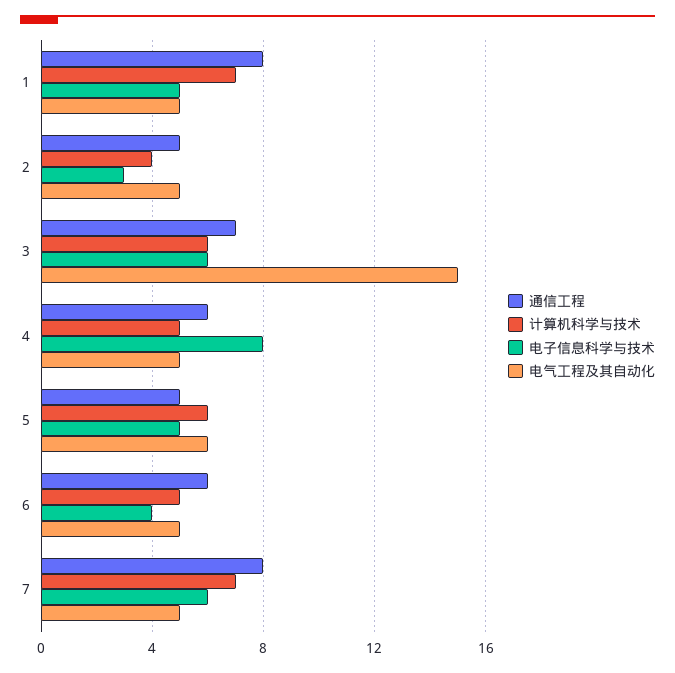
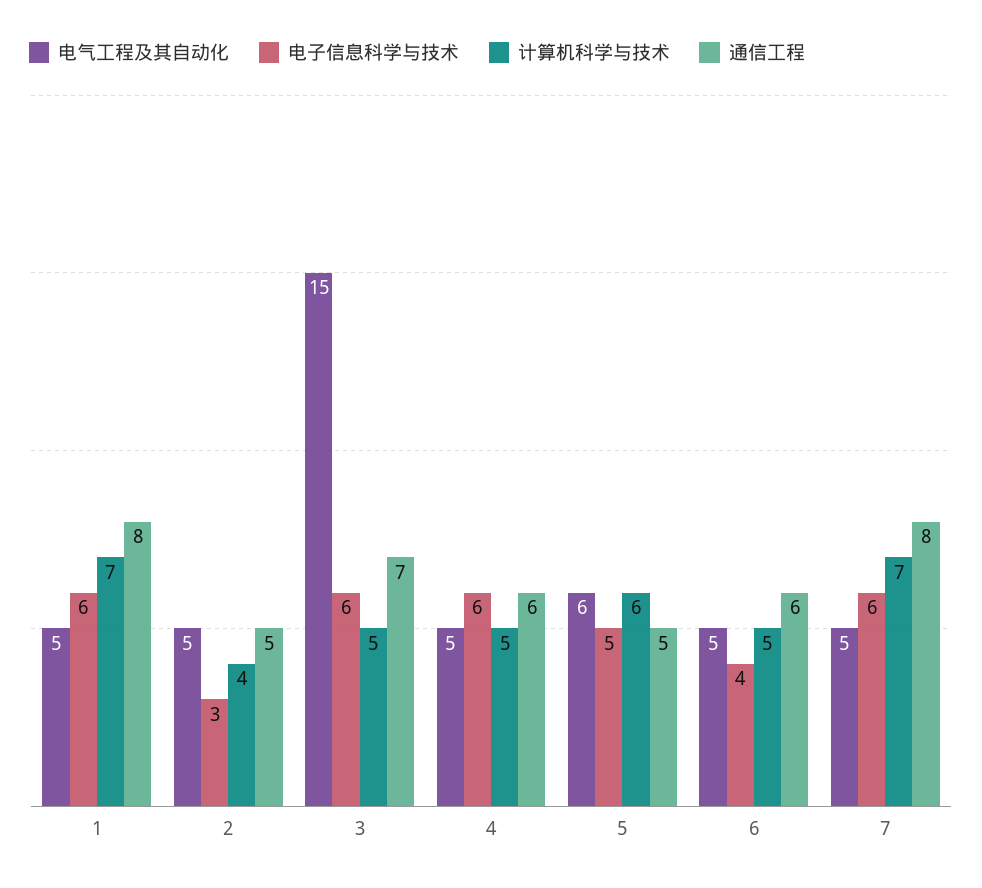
电子信息科学与技术, 1: 5 -> 6
计算机科学与技术, 3: 6 -> 5
电子信息科学与技术, 4: 8 -> 6

